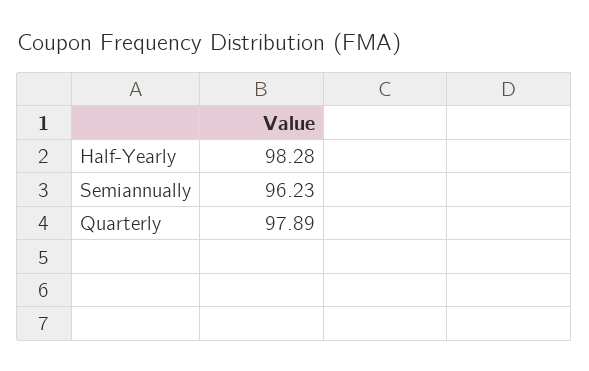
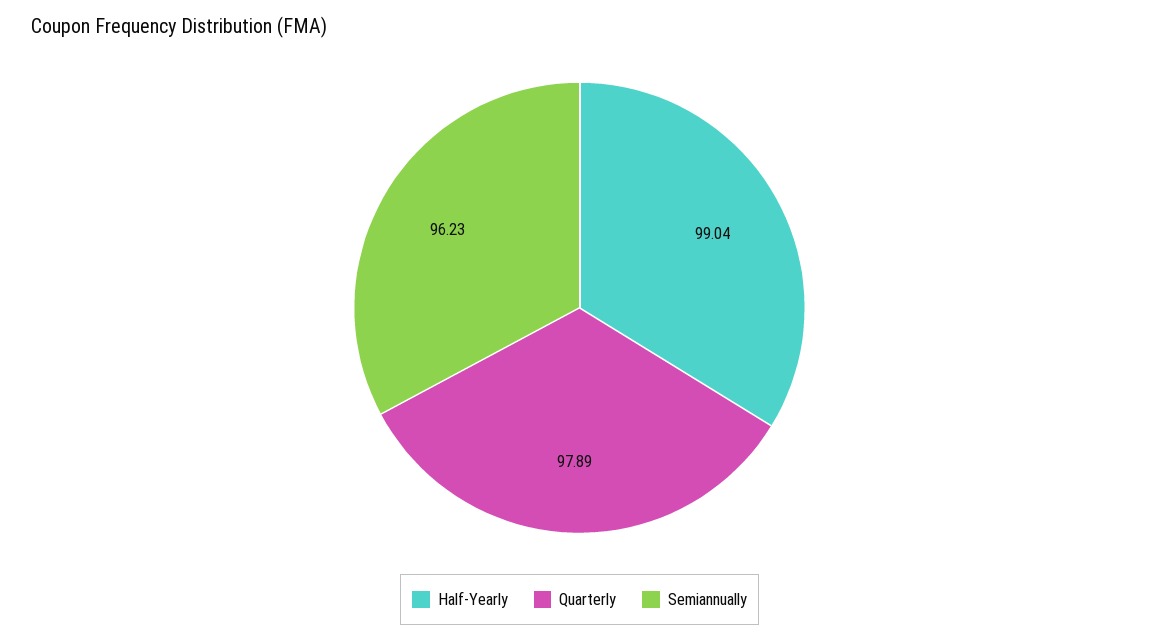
Half-Yearly: 98.28 -> 99.04

